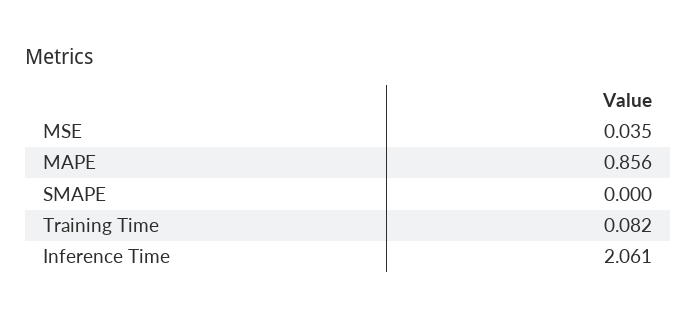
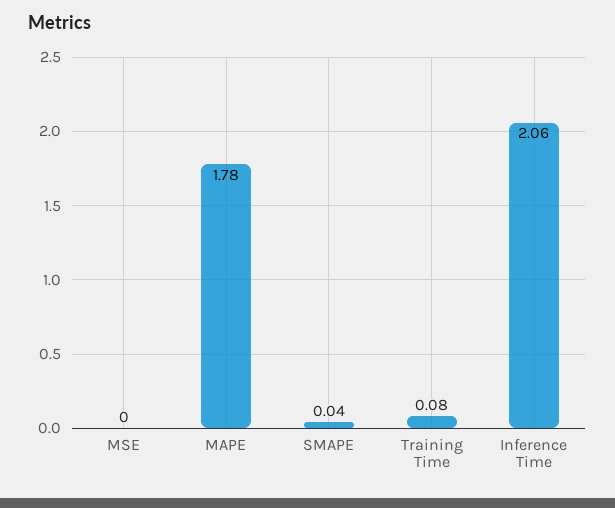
MSE: 0.035 -> 0
MAPE: 0.856 -> 1.78
SMAPE: 0 -> 0.04

